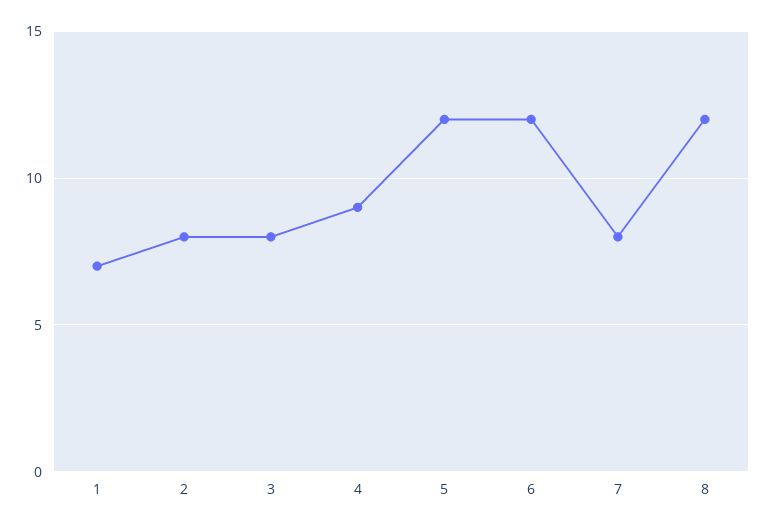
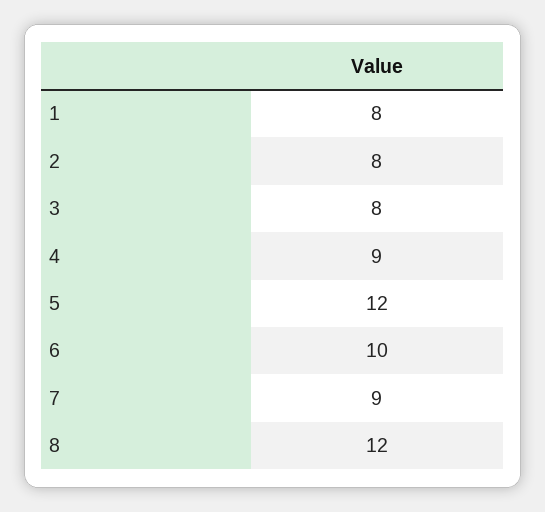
1: 7 -> 8
6: 12 -> 10
7: 8 -> 9

